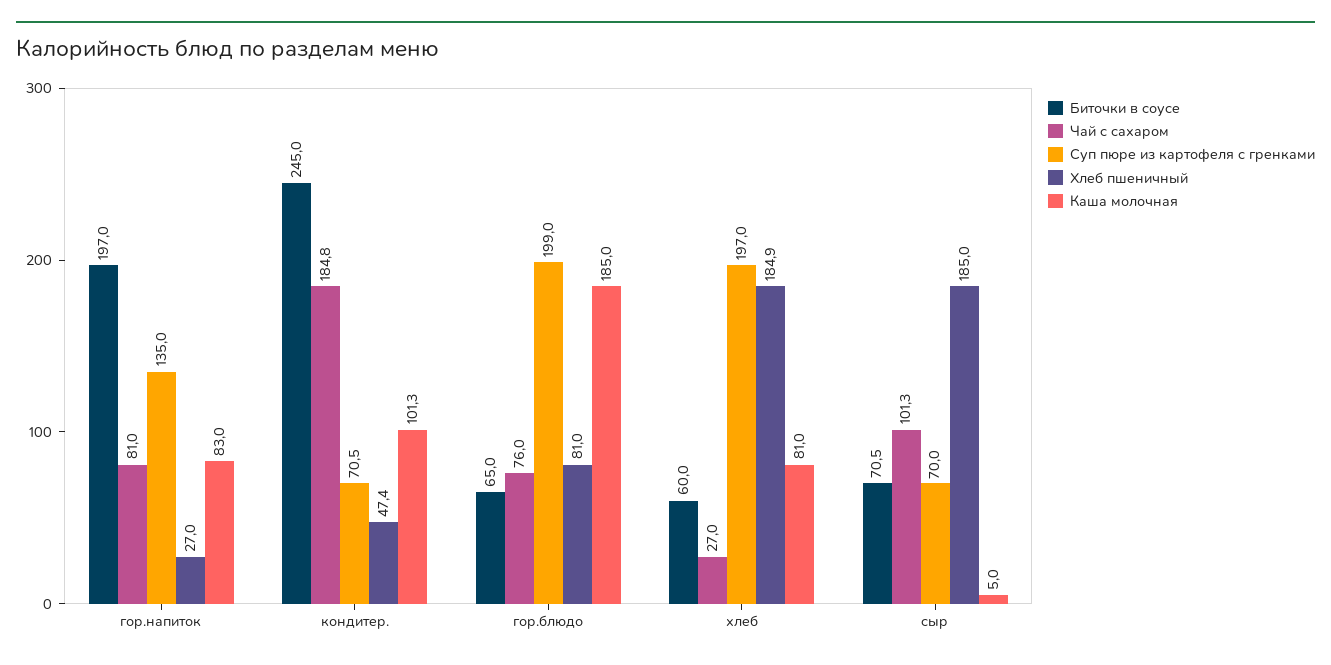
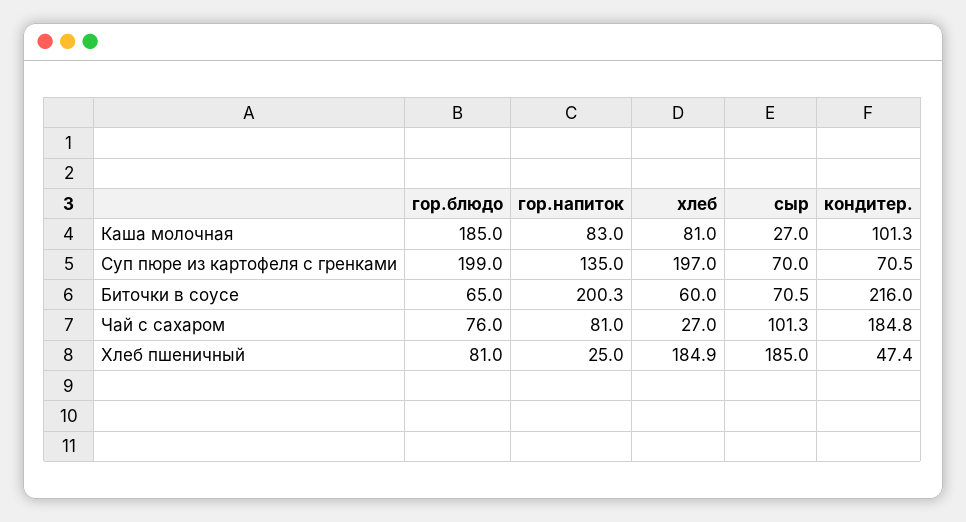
Биточки в соусе, гор.напиток: 197 -> 200.3
Хлеб пшеничный, гор.напиток: 27 -> 25
Биточки в соусе, кондитер.: 245 -> 216
Каша молочная, сыр: 5 -> 27

